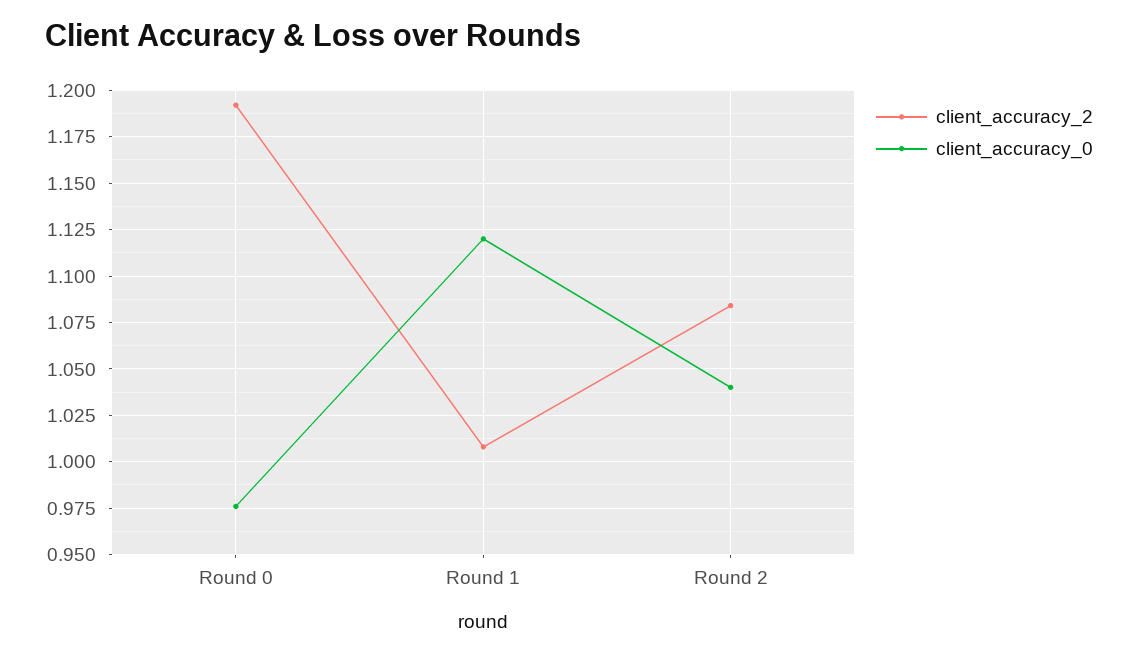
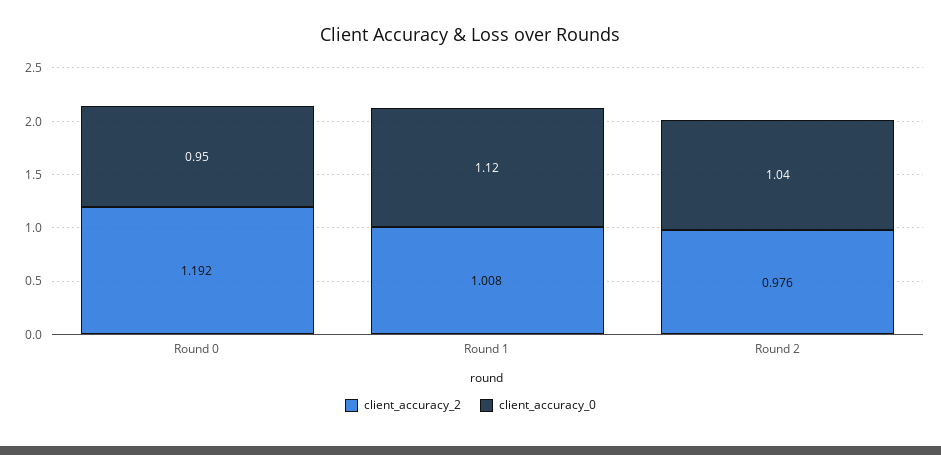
client_accuracy_0, Round 0: 0.975 -> 0.95
client_accuracy_2, Round 2: 1.085 -> 0.976

